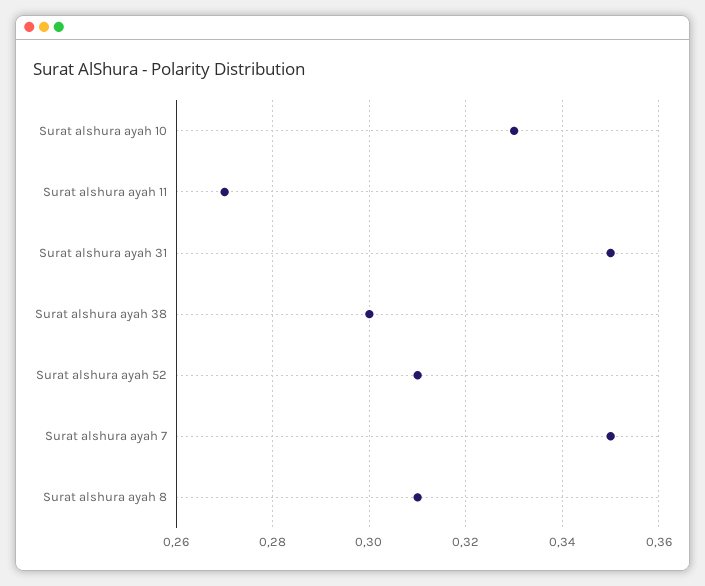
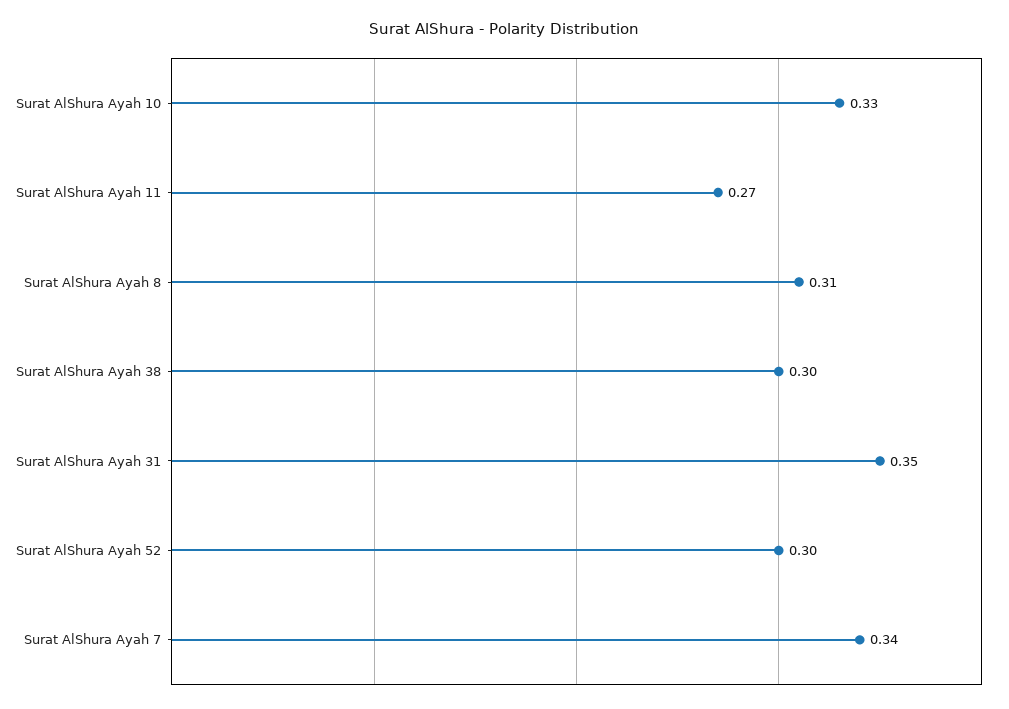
Surat alshura ayah 52: 0.31 -> 0.3
Surat alshura ayah 7: 0.35 -> 0.34

